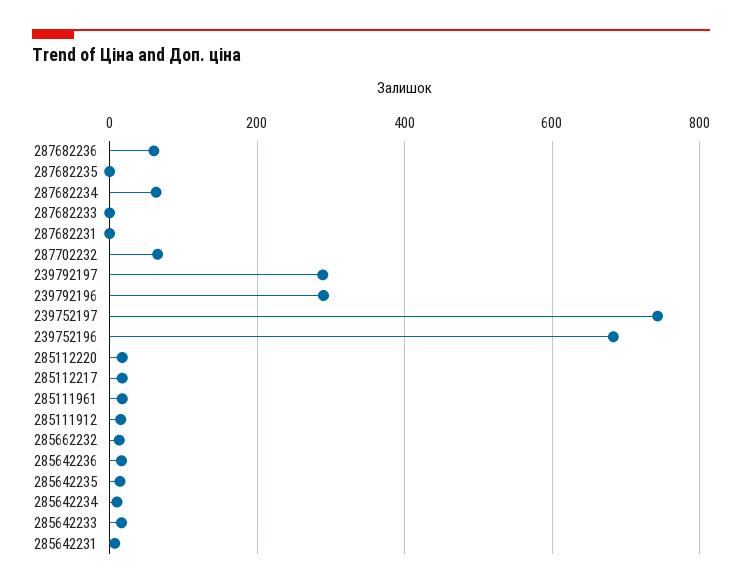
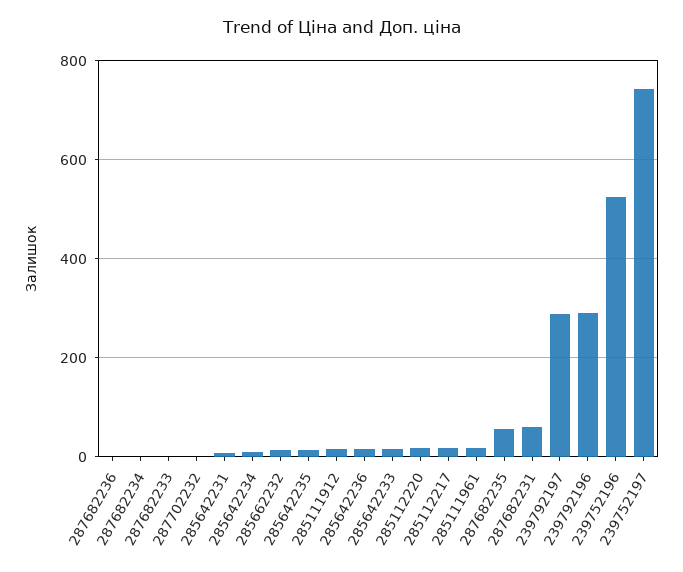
287682236: 60 -> 0
287682235: 0 -> 60
287682234: 60 -> 0
287682231: 0 -> 60
287702232: 60 -> 0
239752196: 680 -> 520

